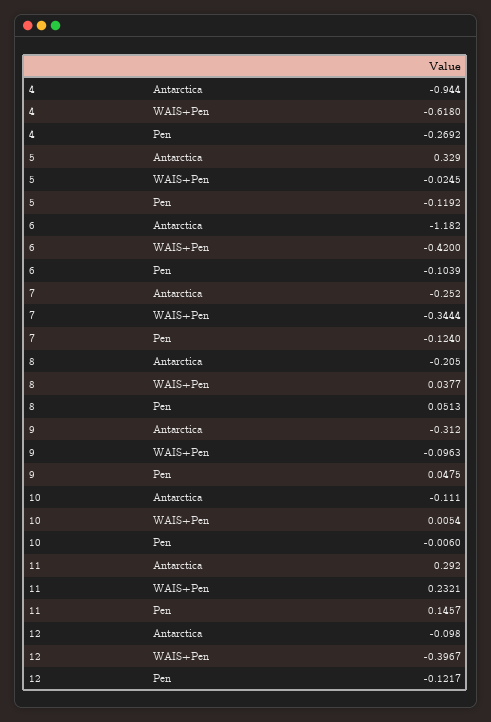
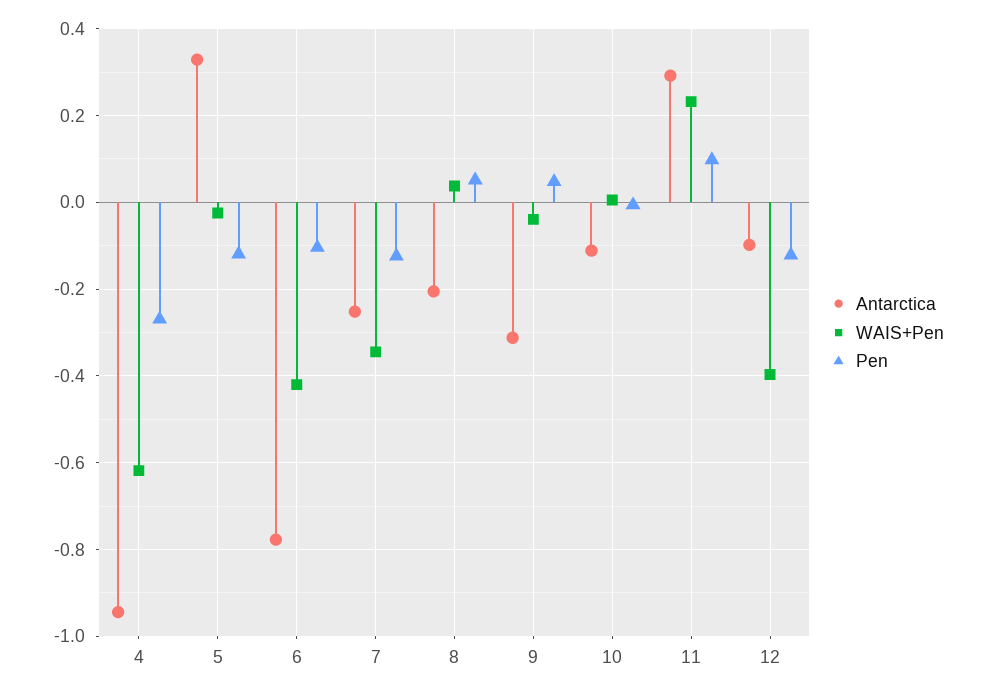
Antarctica, 6: -1.182 -> -0.78
WAIS+Pen, 9: -0.0963 -> -0.04
Pen, 11: 0.1457 -> 0.1

